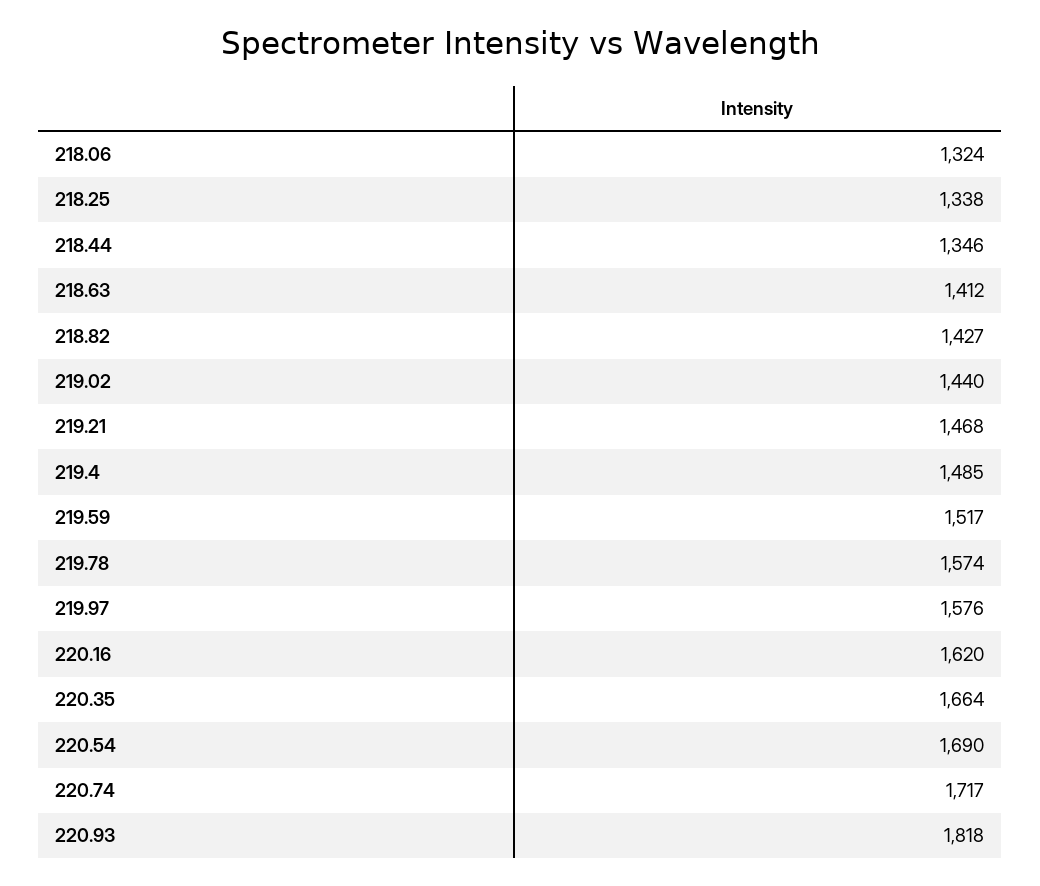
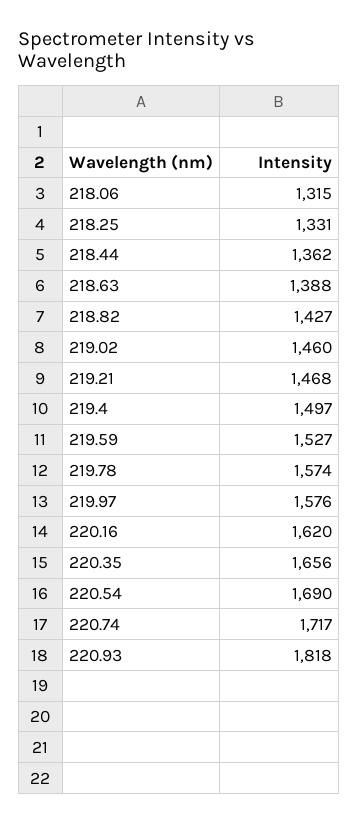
218.06: 1324 -> 1315
218.25: 1338 -> 1331
218.44: 1346 -> 1362
218.63: 1412 -> 1388
219.02: 1440 -> 1460
219.4: 1485 -> 1497
219.59: 1517 -> 1527
220.35: 1664 -> 1656

